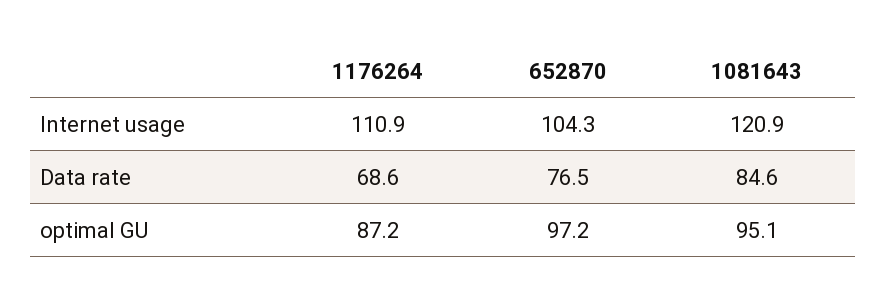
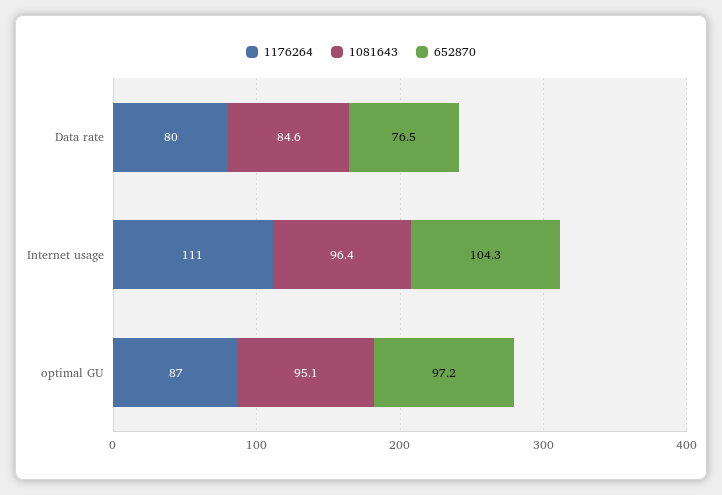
1081643, Internet usage: 120.9 -> 96.4
1176264, Data rate: 68.6 -> 80

